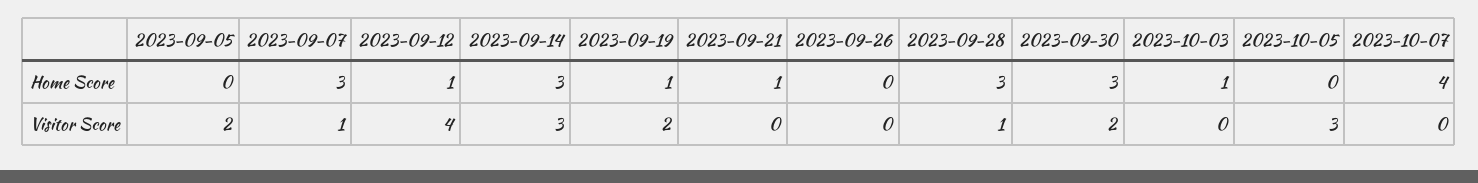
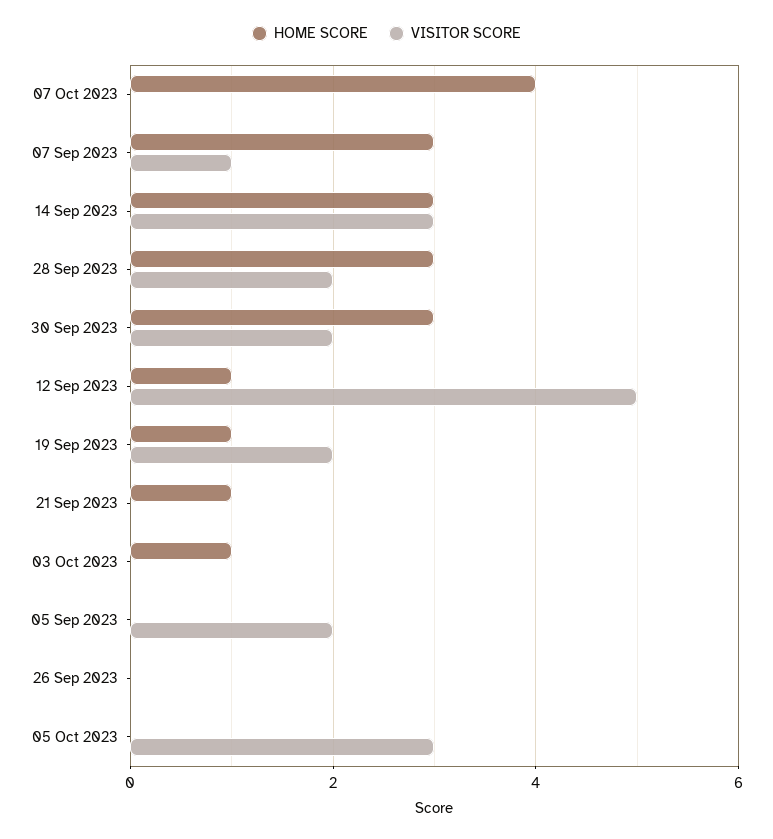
Visitor Score, 2023-09-12: 4 -> 5
Visitor Score, 2023-09-28: 1 -> 2

